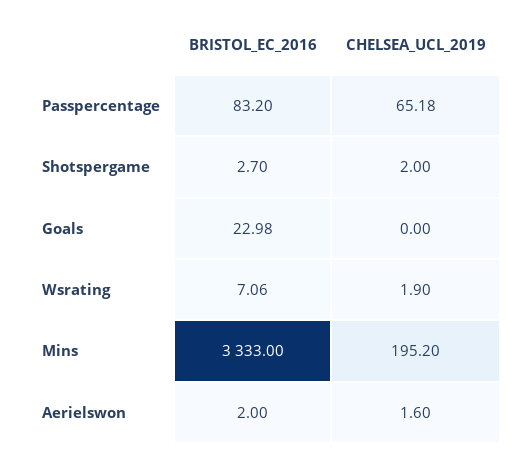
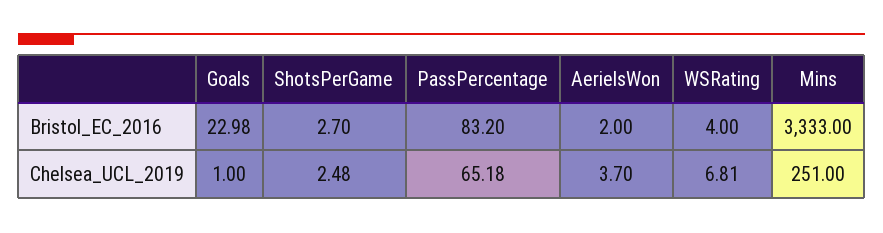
CHELSEA_UCL_2019, Shotspergame: 2 -> 2.48
CHELSEA_UCL_2019, Goals: 0 -> 1
BRISTOL_EC_2016, Wsrating: 7.06 -> 4
CHELSEA_UCL_2019, Wsrating: 1.9 -> 6.81
CHELSEA_UCL_2019, Mins: 195.2 -> 251
CHELSEA_UCL_2019, Aerielswon: 1.6 -> 3.7

